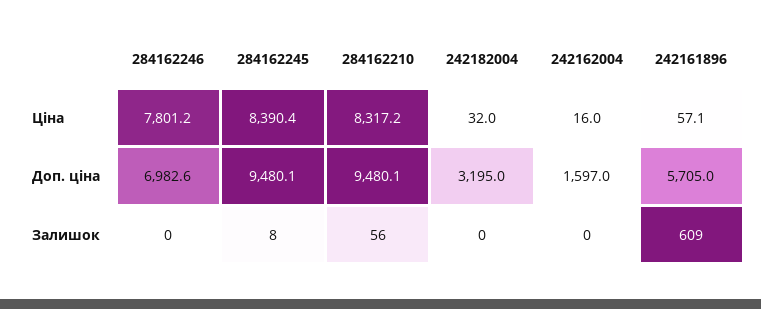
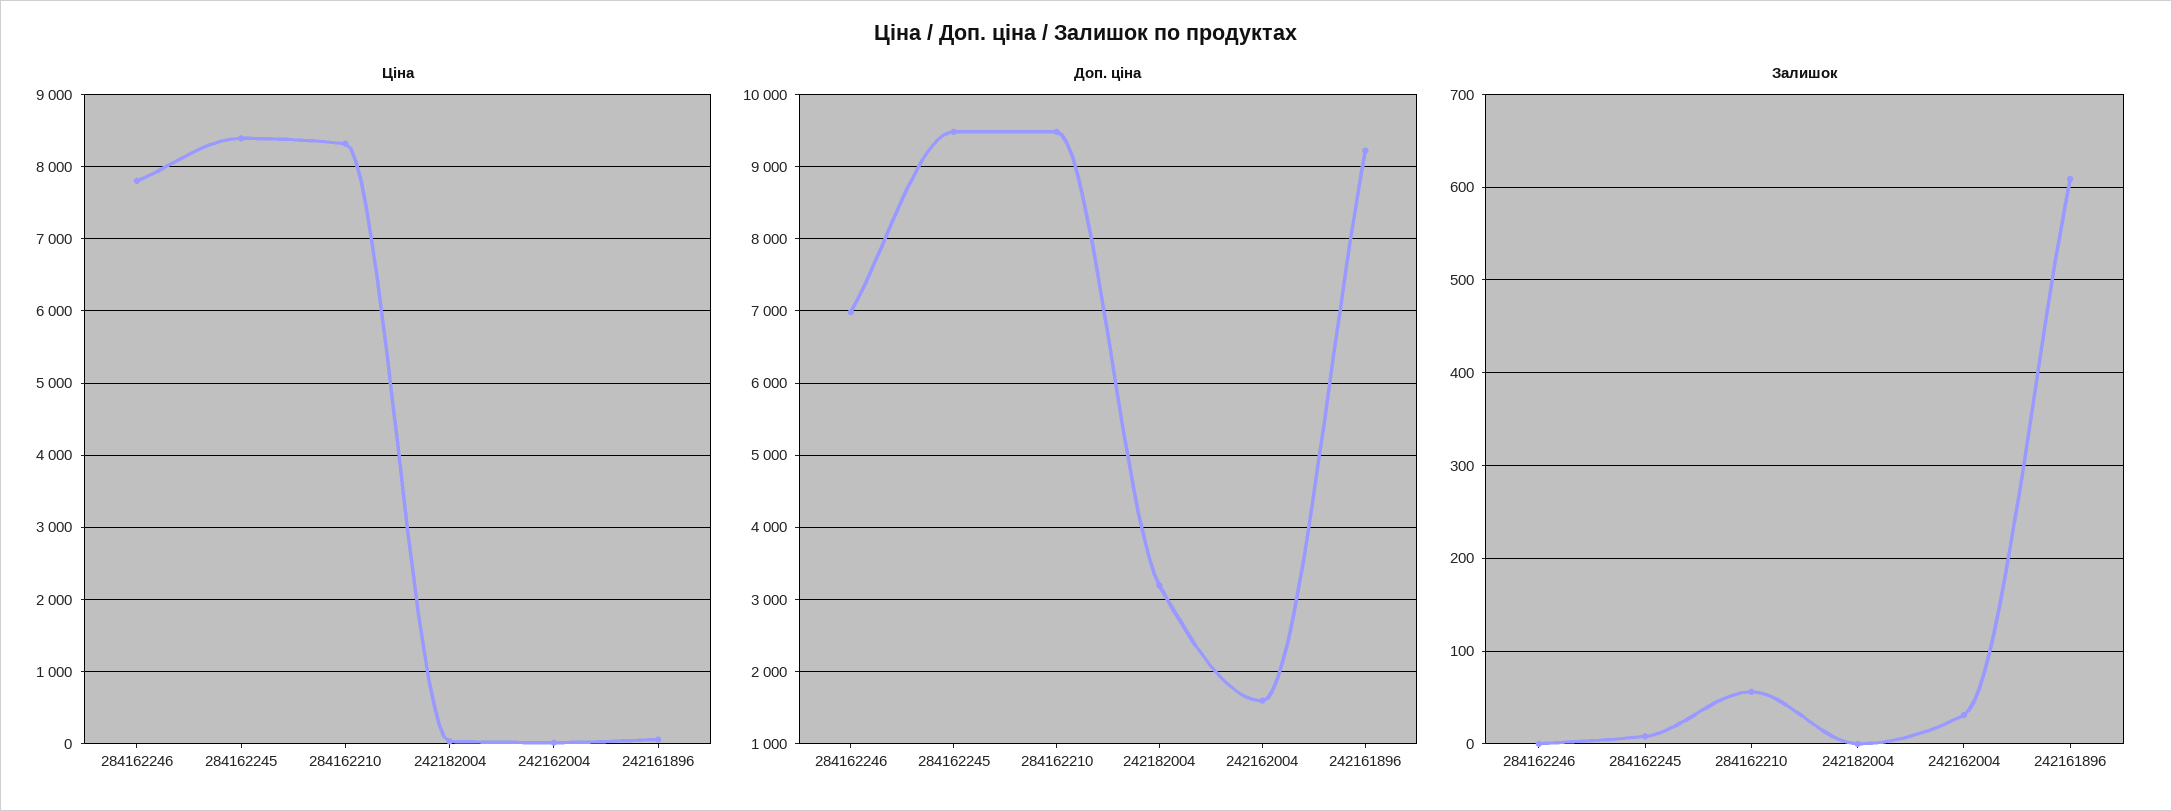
Доп. ціна, 242161896: 5705 -> 9200
Залишок, 242162004: 0 -> 30

